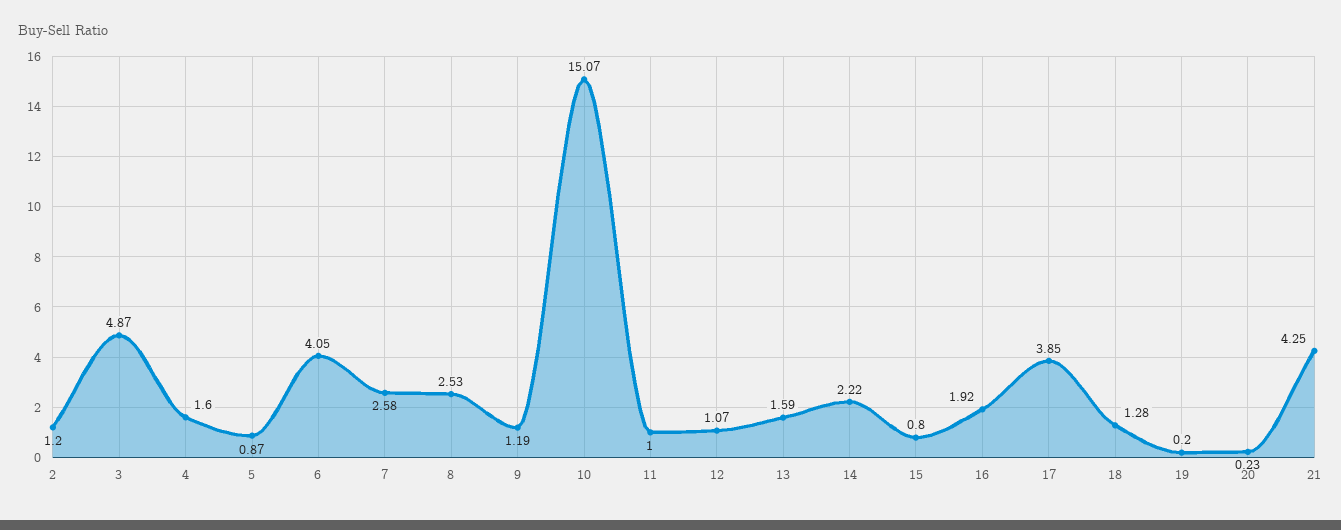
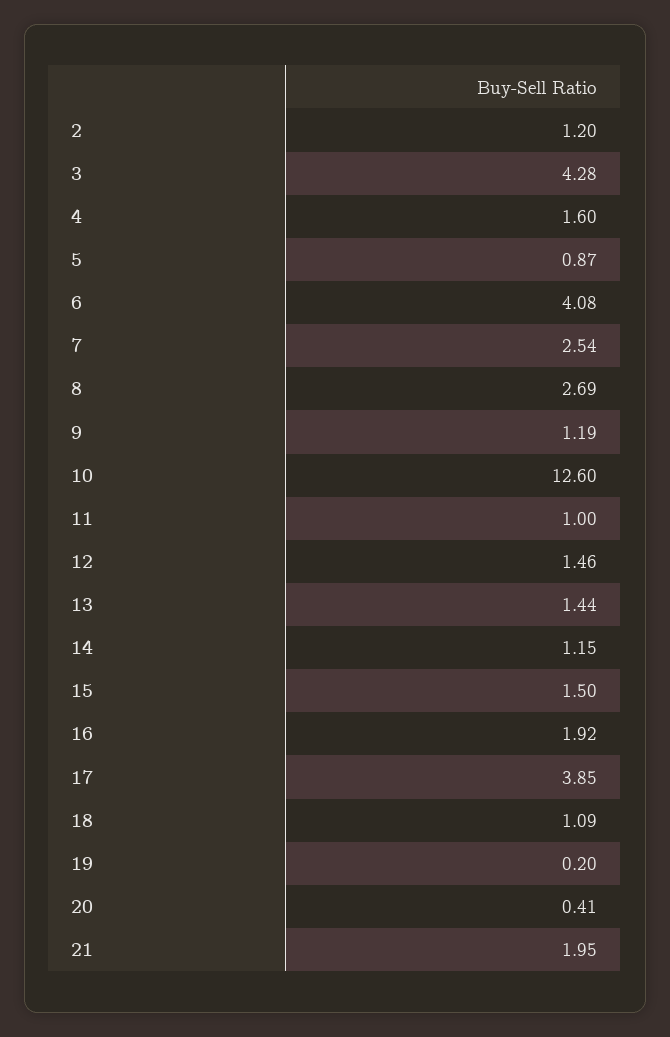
3: 4.87 -> 4.28
6: 4.05 -> 4.08
7: 2.58 -> 2.54
8: 2.53 -> 2.69
10: 15.07 -> 12.6
12: 1.07 -> 1.46
13: 1.59 -> 1.44
14: 2.22 -> 1.15
15: 0.8 -> 1.5
18: 1.28 -> 1.09
20: 0.23 -> 0.41
21: 4.25 -> 1.95

